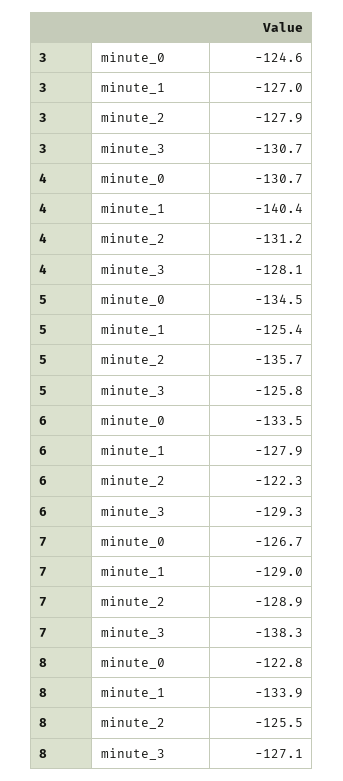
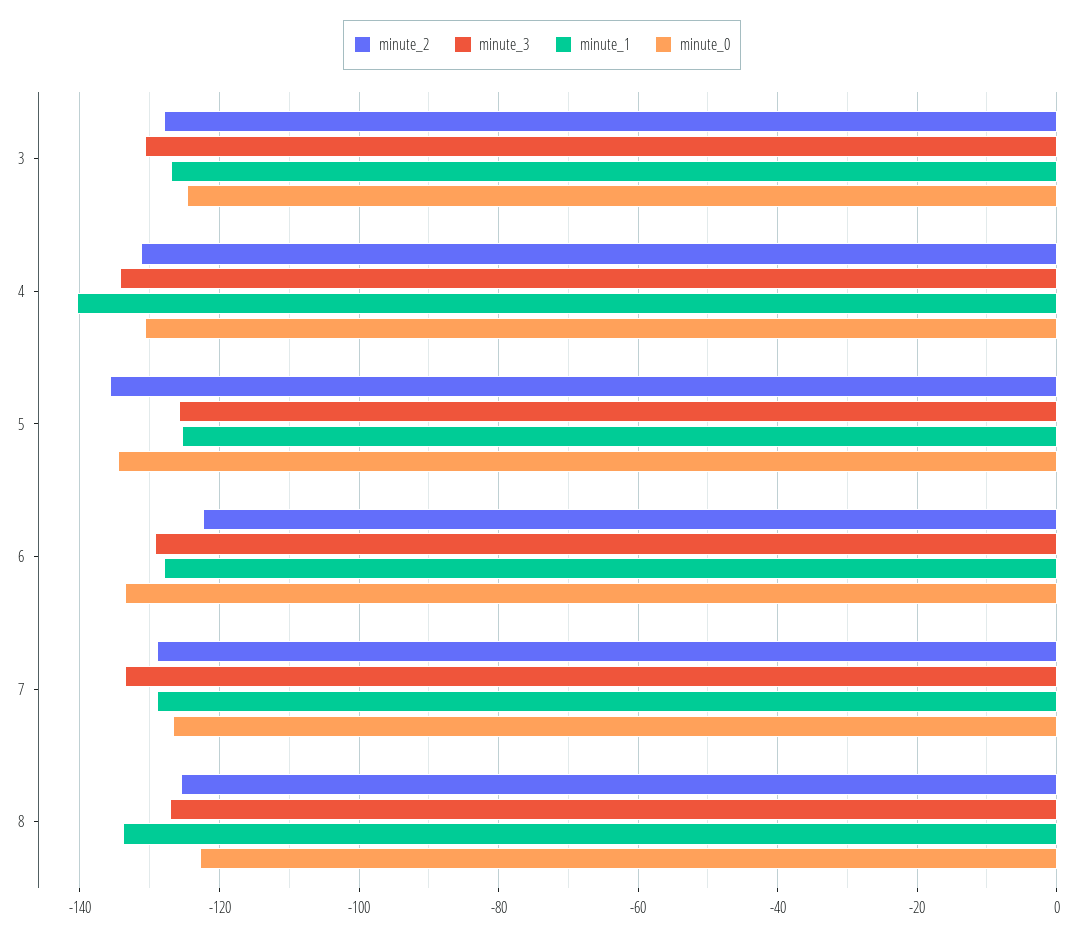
minute_3, 4: -128.1 -> -134
minute_3, 7: -138.3 -> -134

